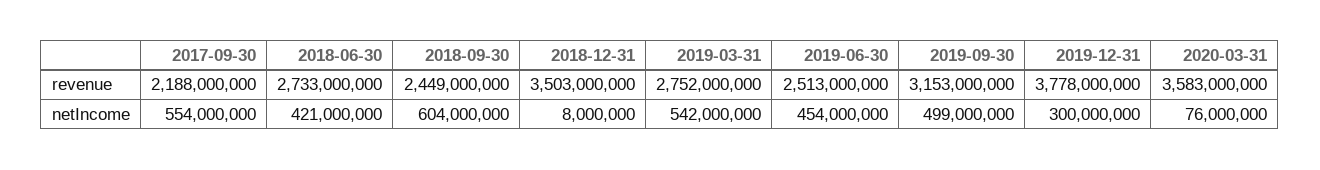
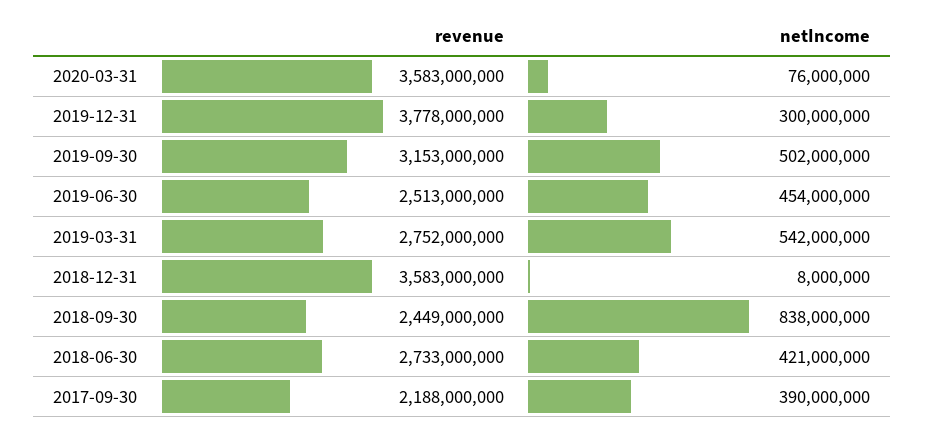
2018-12-31, revenue: 3503000000 -> 3583000000
2017-09-30, netIncome: 554000000 -> 390000000
2018-09-30, netIncome: 604000000 -> 838000000
2019-09-30, netIncome: 499000000 -> 502000000

